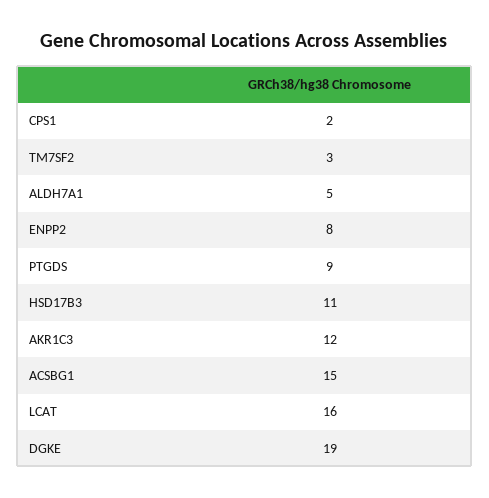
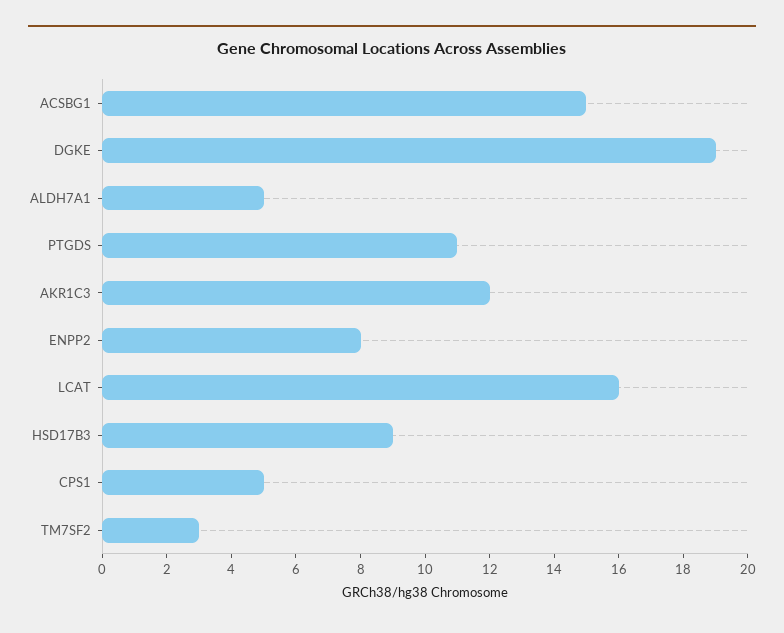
CPS1: 2 -> 5
PTGDS: 9 -> 11
HSD17B3: 11 -> 9

